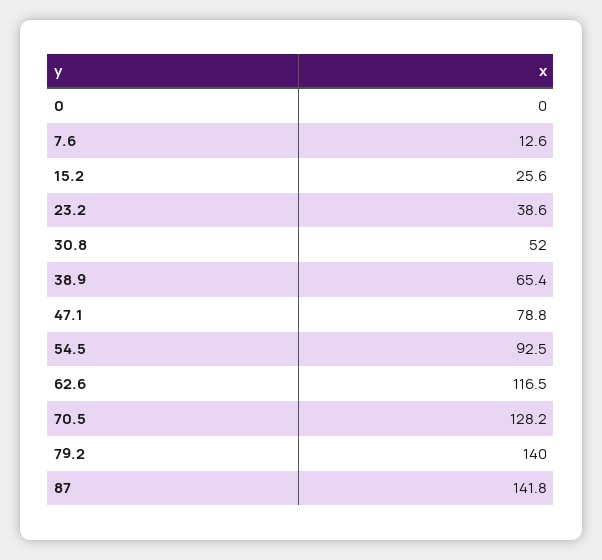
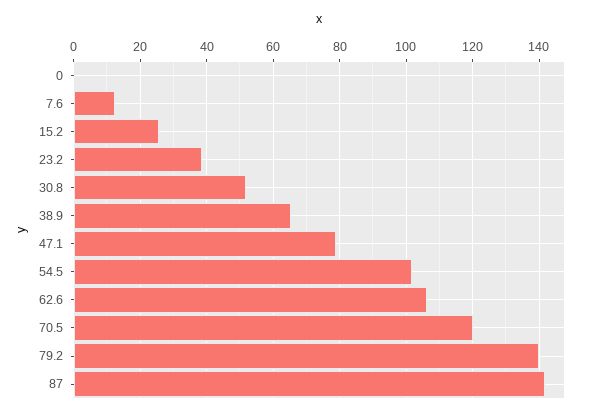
54.5: 92.5 -> 102
62.6: 116.5 -> 106
70.5: 128.2 -> 120

